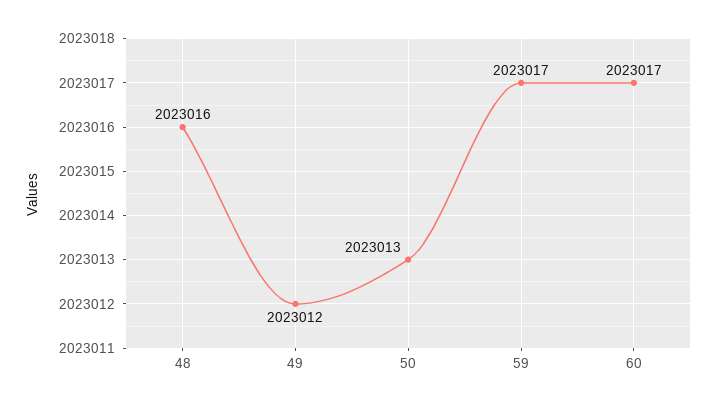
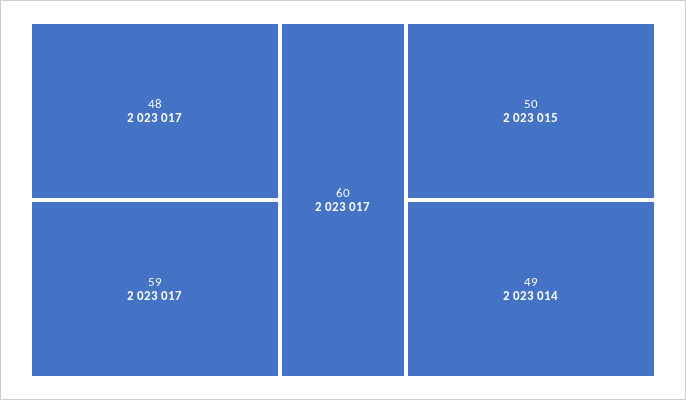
48: 2023016 -> 2023017
49: 2023012 -> 2023014
50: 2023013 -> 2023015

